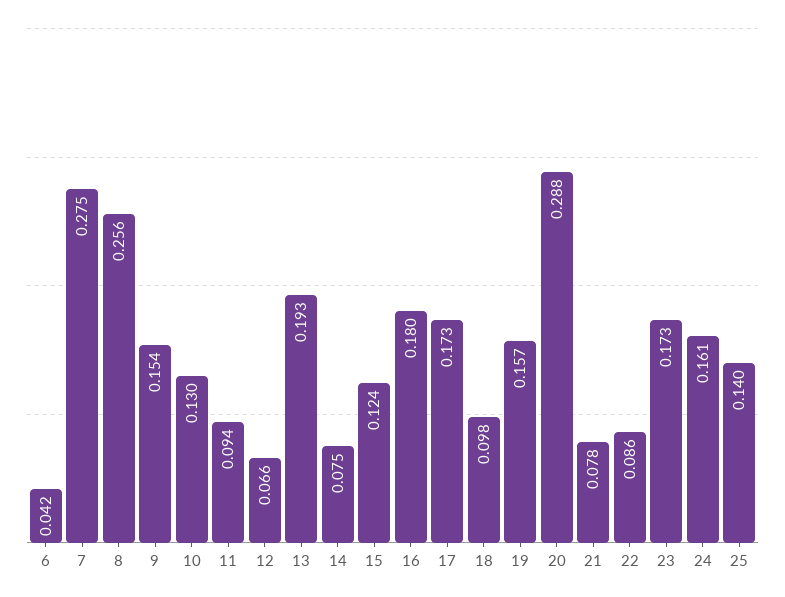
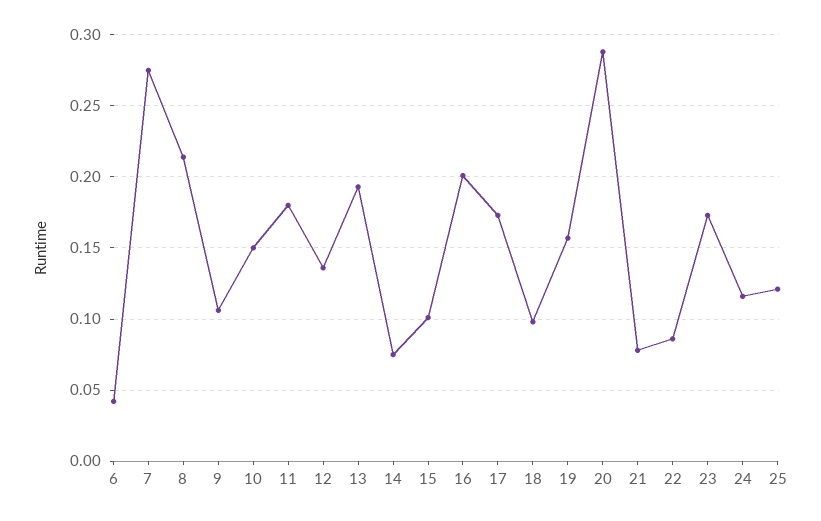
8: 0.256 -> 0.215
9: 0.154 -> 0.105
10: 0.13 -> 0.15
11: 0.094 -> 0.18
12: 0.066 -> 0.135
15: 0.124 -> 0.1
16: 0.18 -> 0.2
24: 0.161 -> 0.115
25: 0.14 -> 0.12

